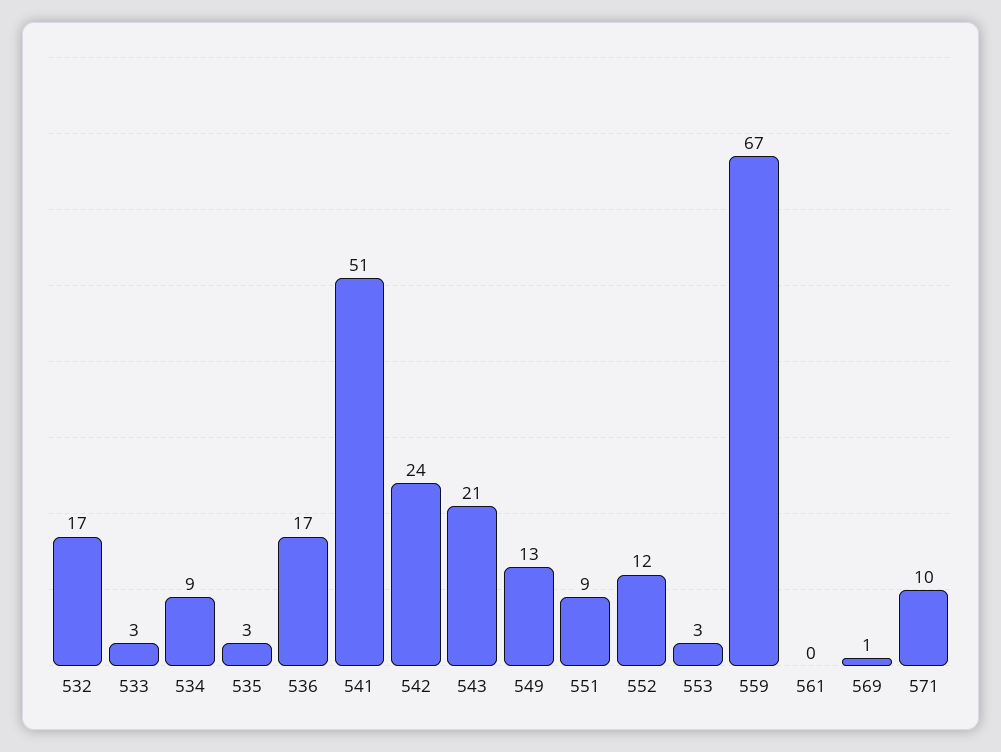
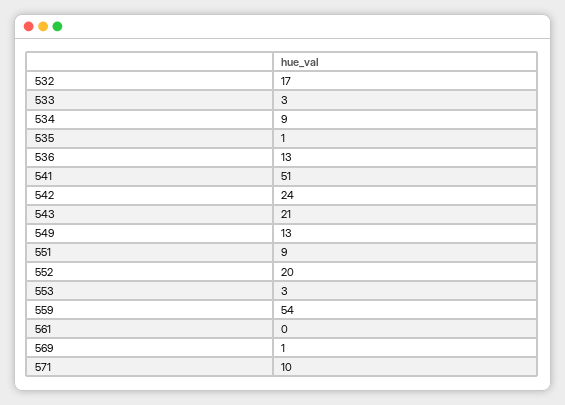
535: 3 -> 1
536: 17 -> 13
552: 12 -> 20
559: 67 -> 54

